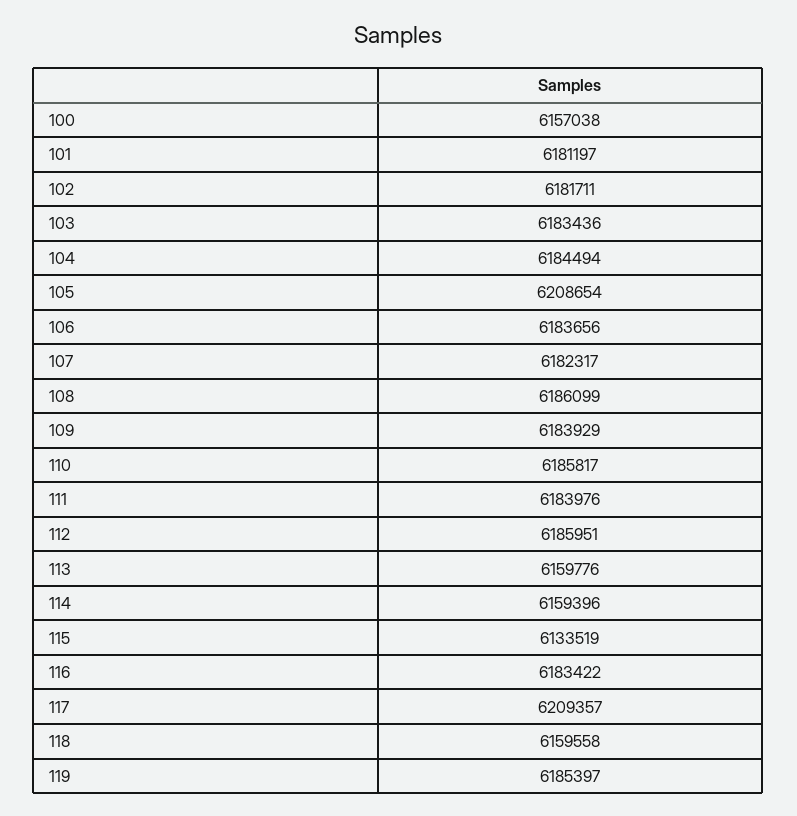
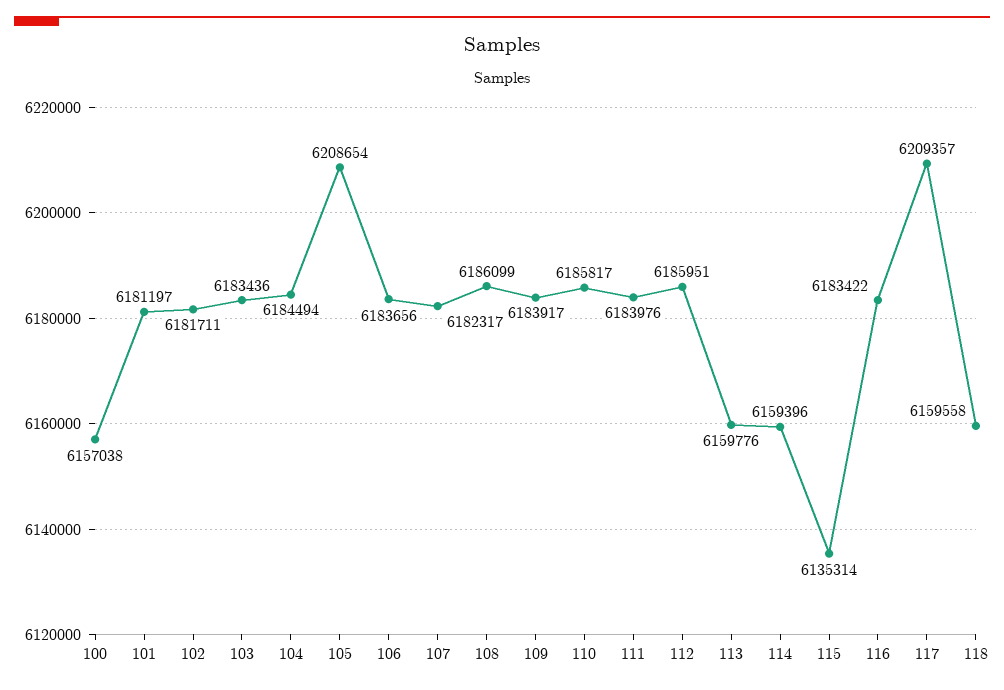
109: 6183929 -> 6183917
115: 6133519 -> 6135314
119: 6185397 -> none

